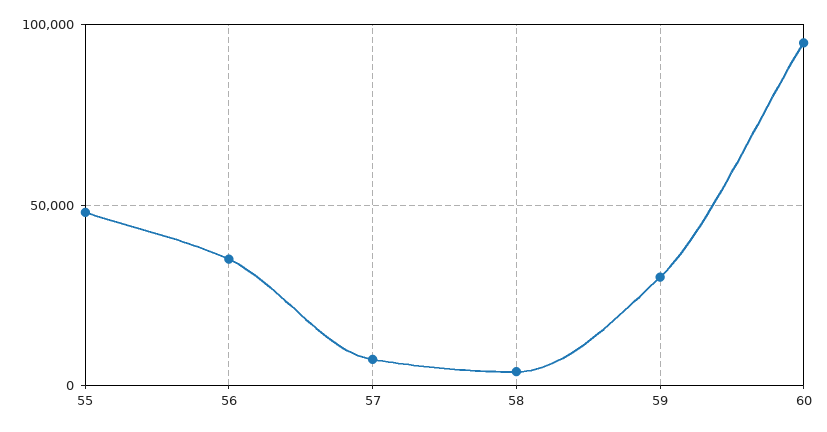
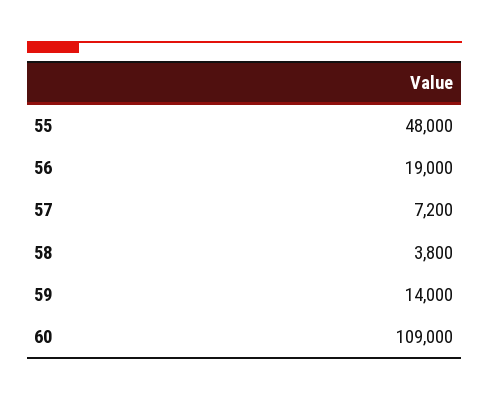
56: 35000 -> 19000
59: 30000 -> 14000
60: 95000 -> 109000

